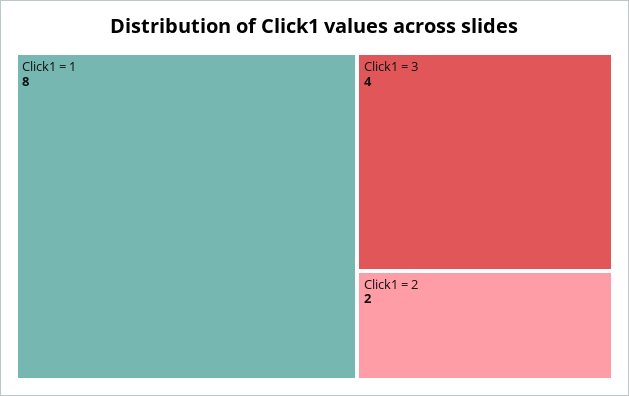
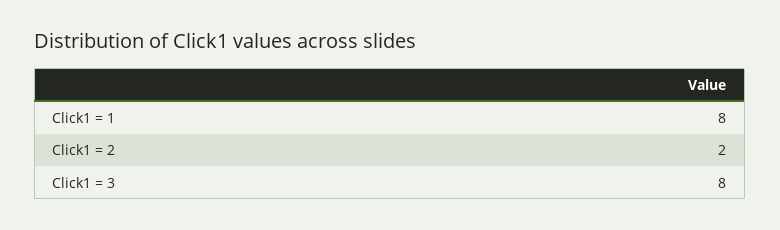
Click1 = 3: 4 -> 8

